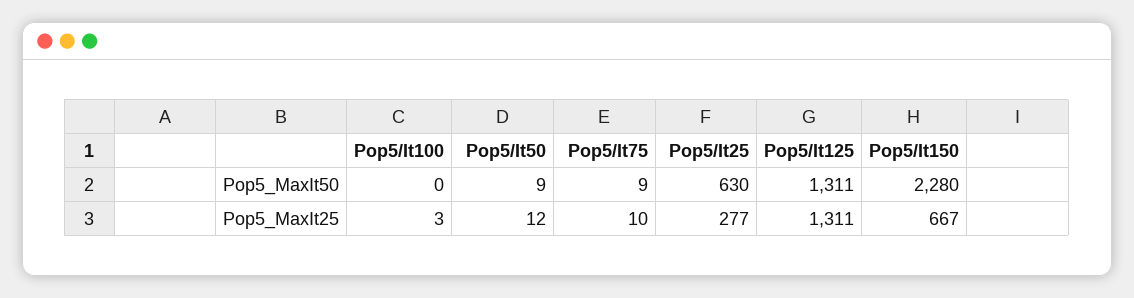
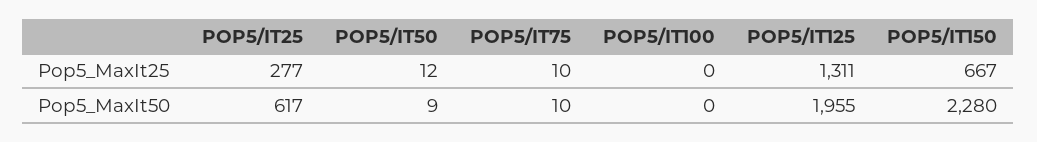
Pop5/It75, Pop5_MaxIt50: 9 -> 10
Pop5/It25, Pop5_MaxIt50: 630 -> 617
Pop5/It125, Pop5_MaxIt50: 1311 -> 1955
Pop5/It100, Pop5_MaxIt25: 3 -> 0

